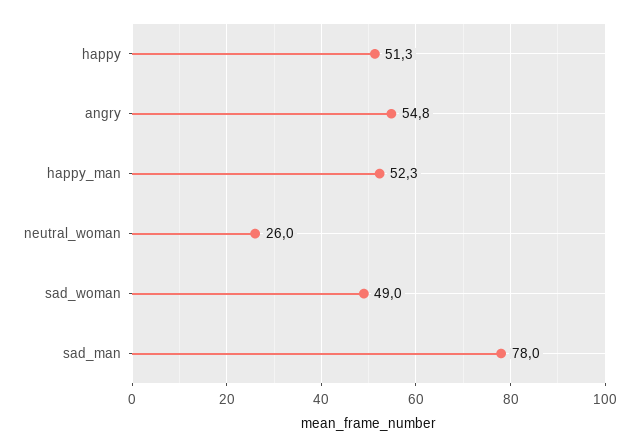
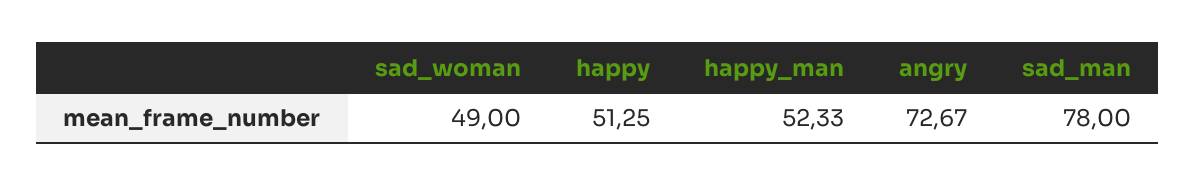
angry: 54.8 -> 72.67
neutral_woman: 26 -> none

